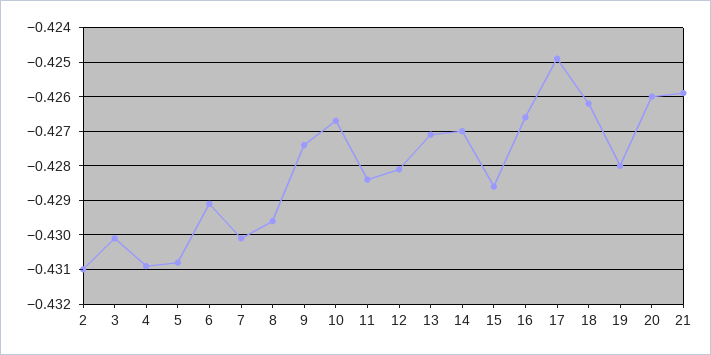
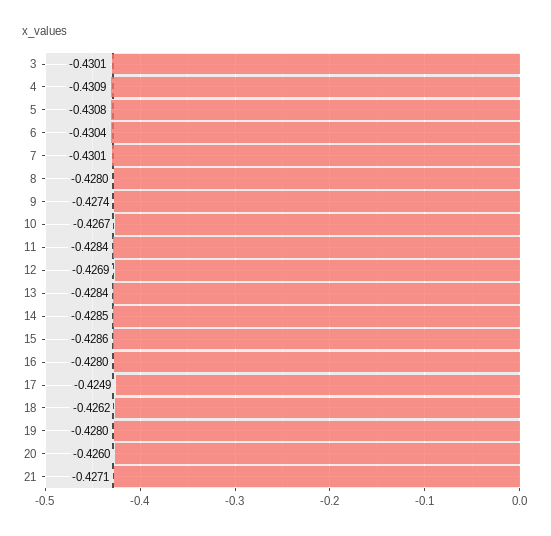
2: -0.431 -> none
6: -0.429 -> -0.4304
8: -0.4295 -> -0.428
12: -0.428 -> -0.4269
13: -0.427 -> -0.4284
14: -0.427 -> -0.4285
16: -0.4265 -> -0.428
21: -0.426 -> -0.4271

